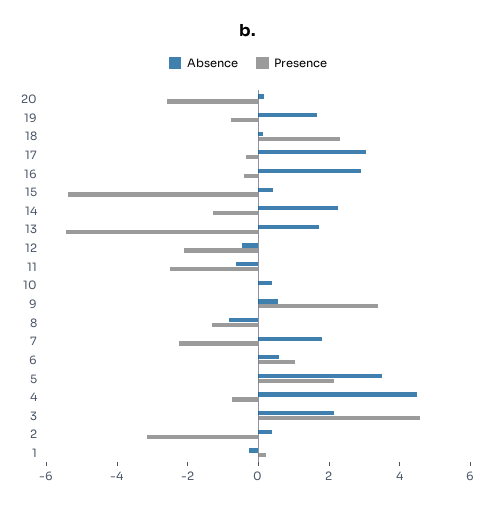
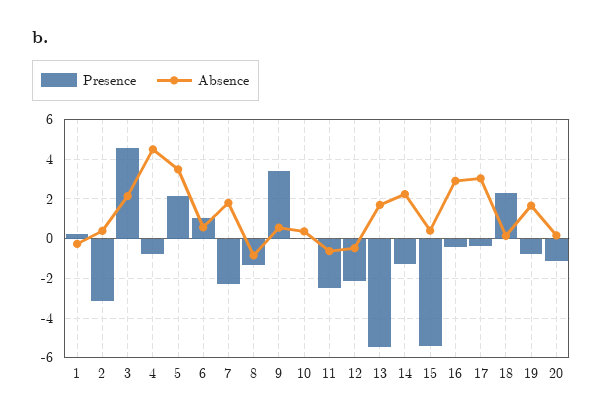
Presence, 20: -2.5 -> -1

